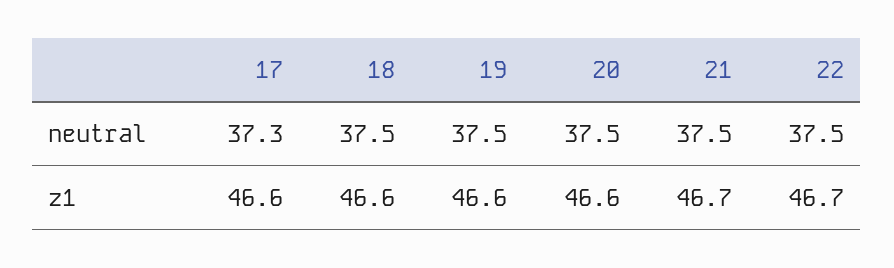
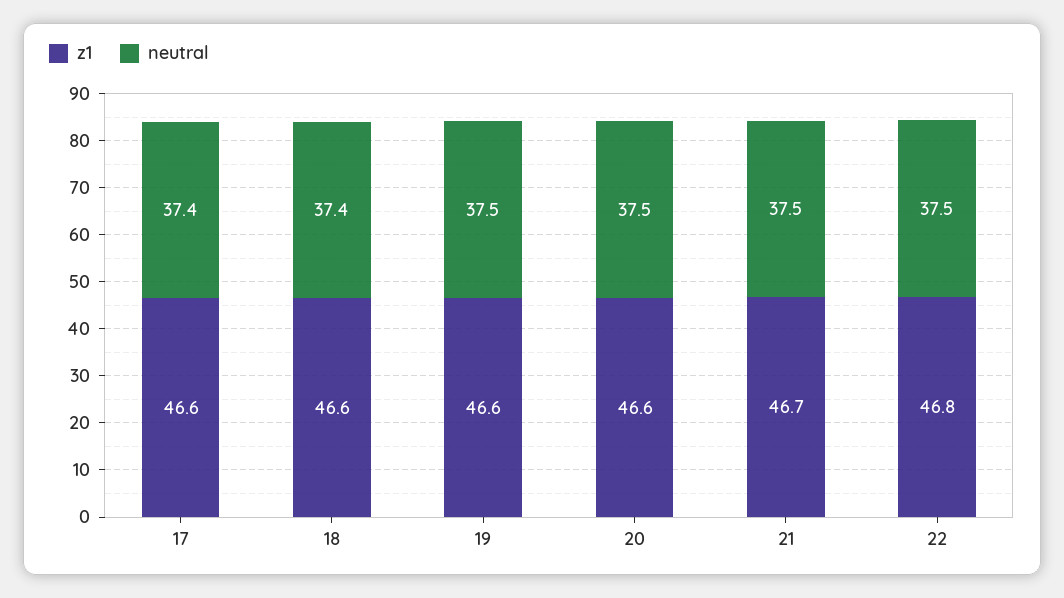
neutral, 17: 37.3 -> 37.4
neutral, 18: 37.5 -> 37.4
z1, 22: 46.7 -> 46.8

